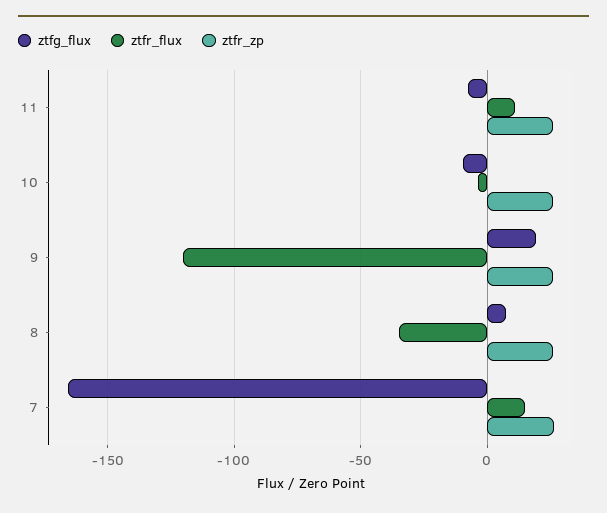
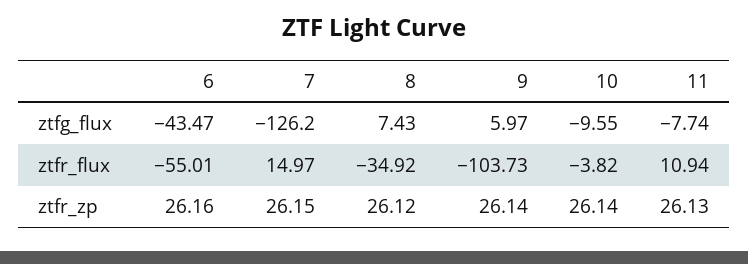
ztfg_flux, 9: 20 -> 5.97
ztfr_flux, 9: -120 -> -103.73
ztfg_flux, 7: -165 -> -126.2
ztfg_flux, 6: none -> -43.47
ztfr_flux, 6: none -> -55.01
ztfr_zp, 6: none -> 26.16

